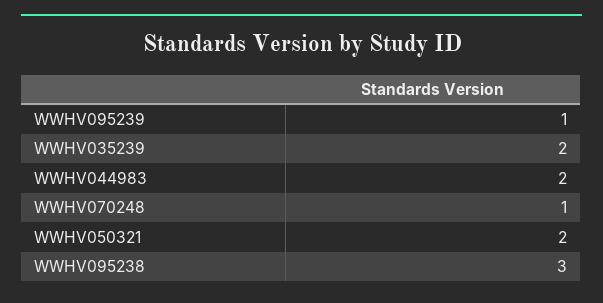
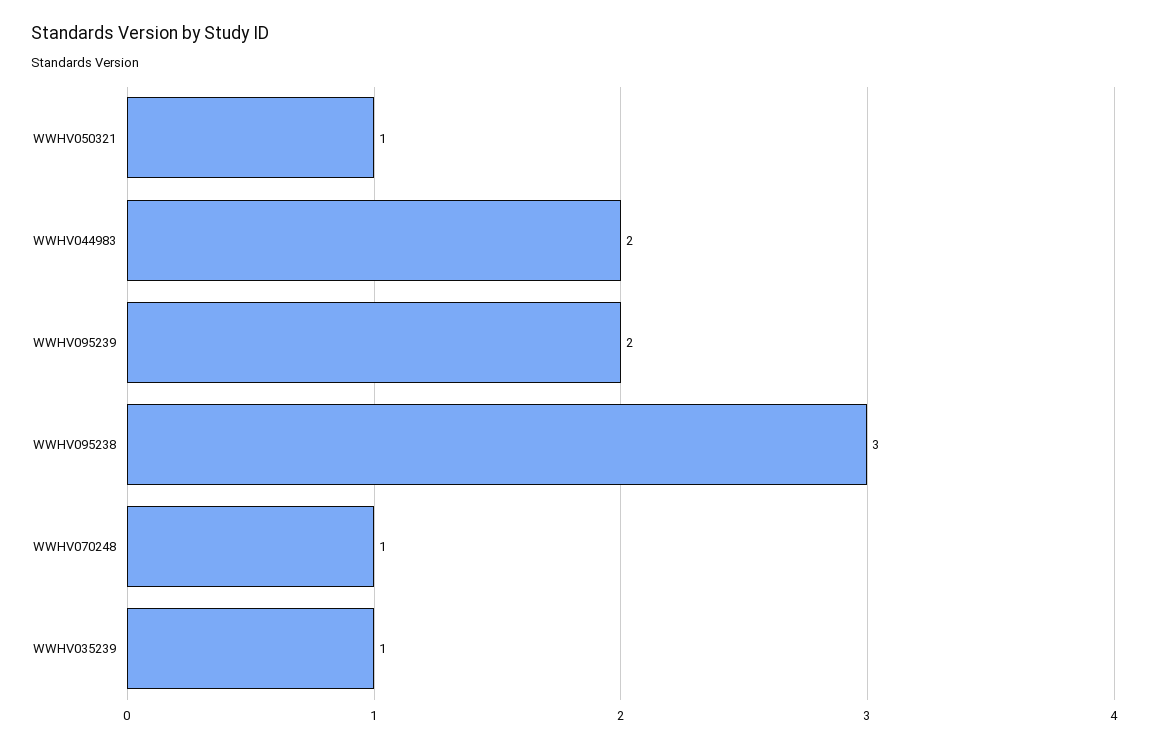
WWHV095239: 1 -> 2
WWHV035239: 2 -> 1
WWHV050321: 2 -> 1

